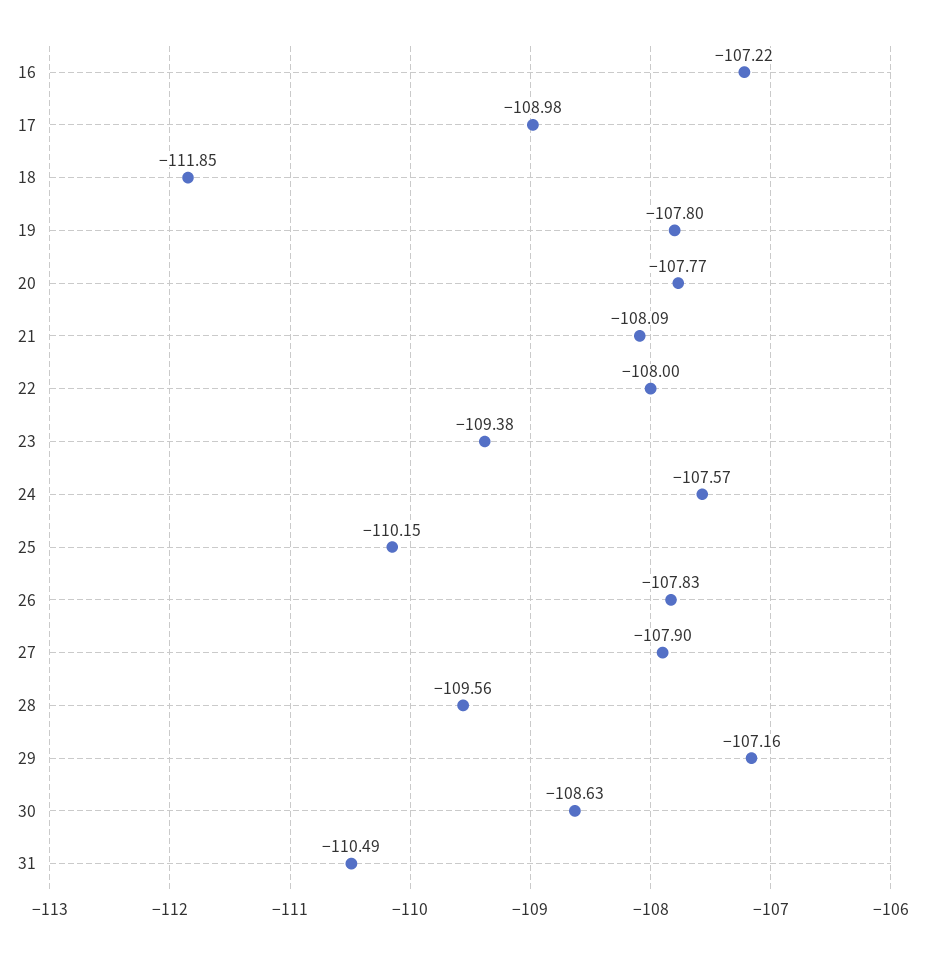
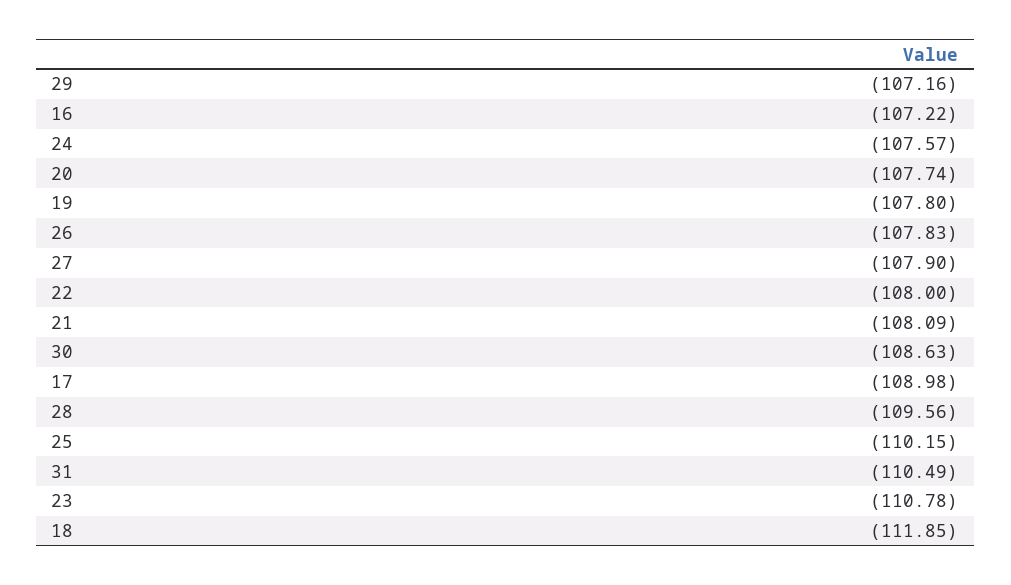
20: -107.77 -> -107.74
23: -109.38 -> -110.78

